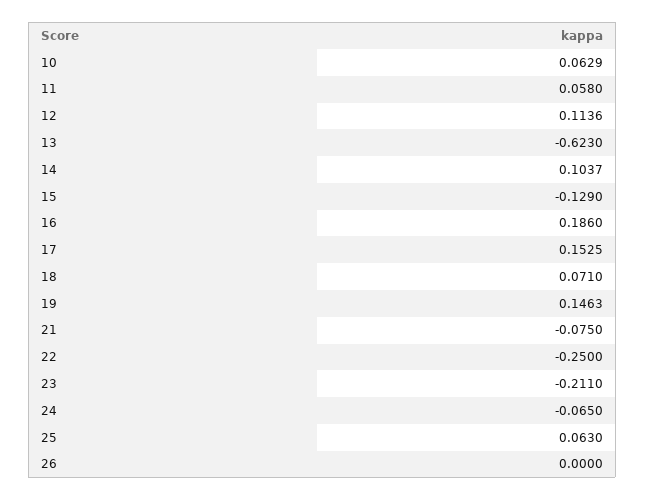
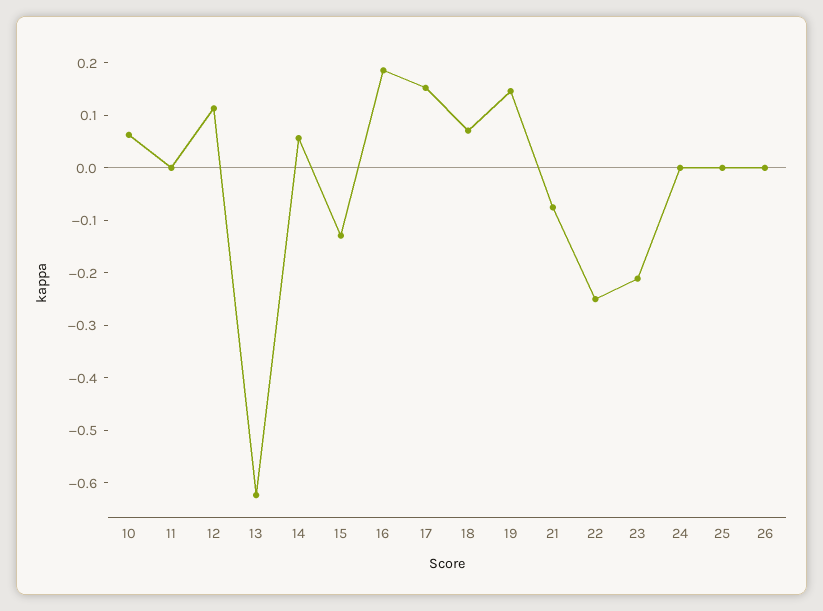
11: 0.058 -> 0
14: 0.1037 -> 0.06
24: -0.065 -> 0
25: 0.063 -> 0

